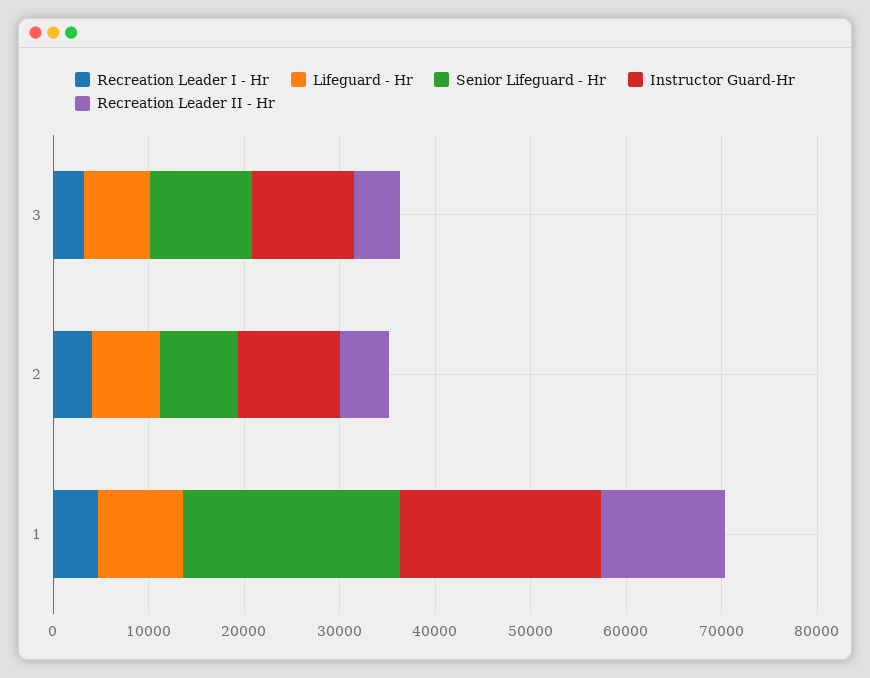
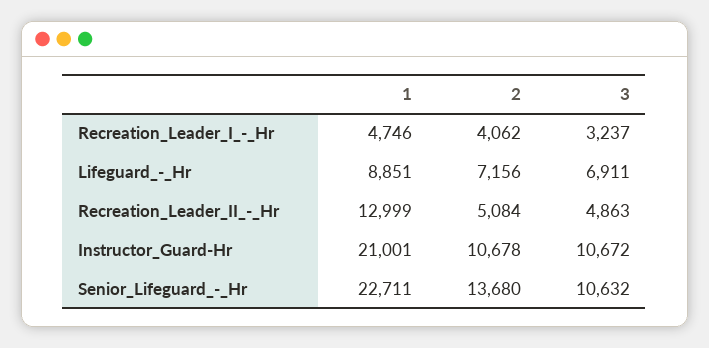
Senior Lifeguard - Hr, 2: 8000 -> 13680

